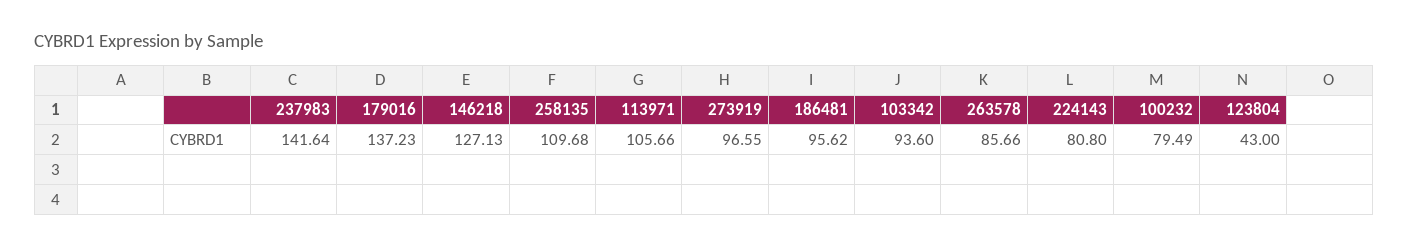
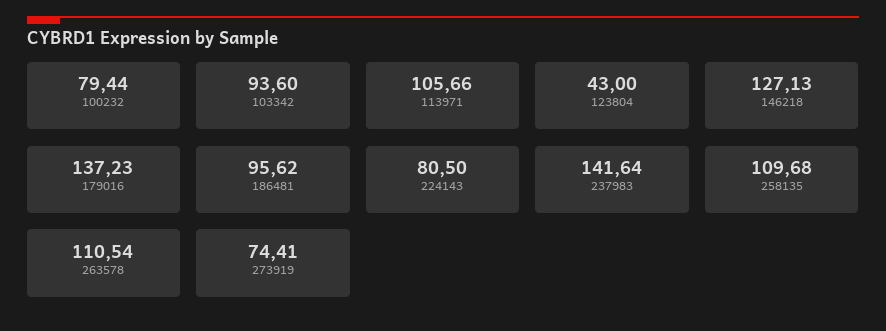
273919: 96.55 -> 74.41
263578: 85.66 -> 110.54
224143: 80.8 -> 80.5
100232: 79.49 -> 79.44

